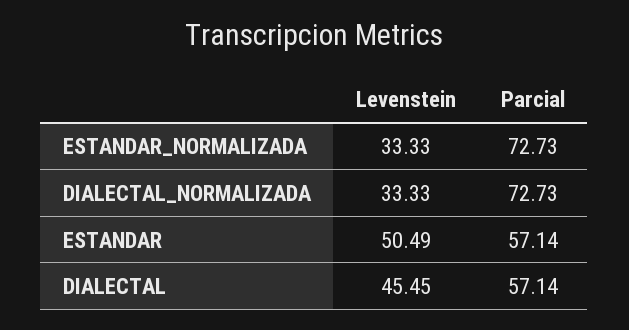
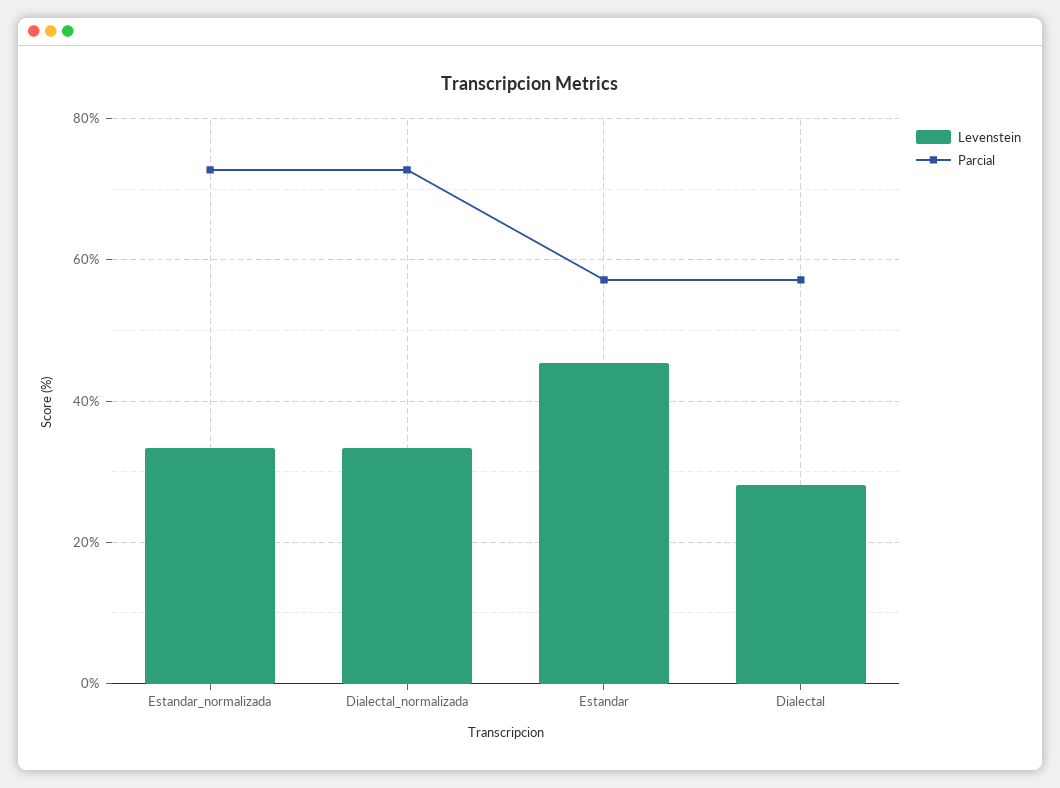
Levenstein, ESTANDAR: 50.49 -> 46
Levenstein, DIALECTAL: 45.45 -> 28

